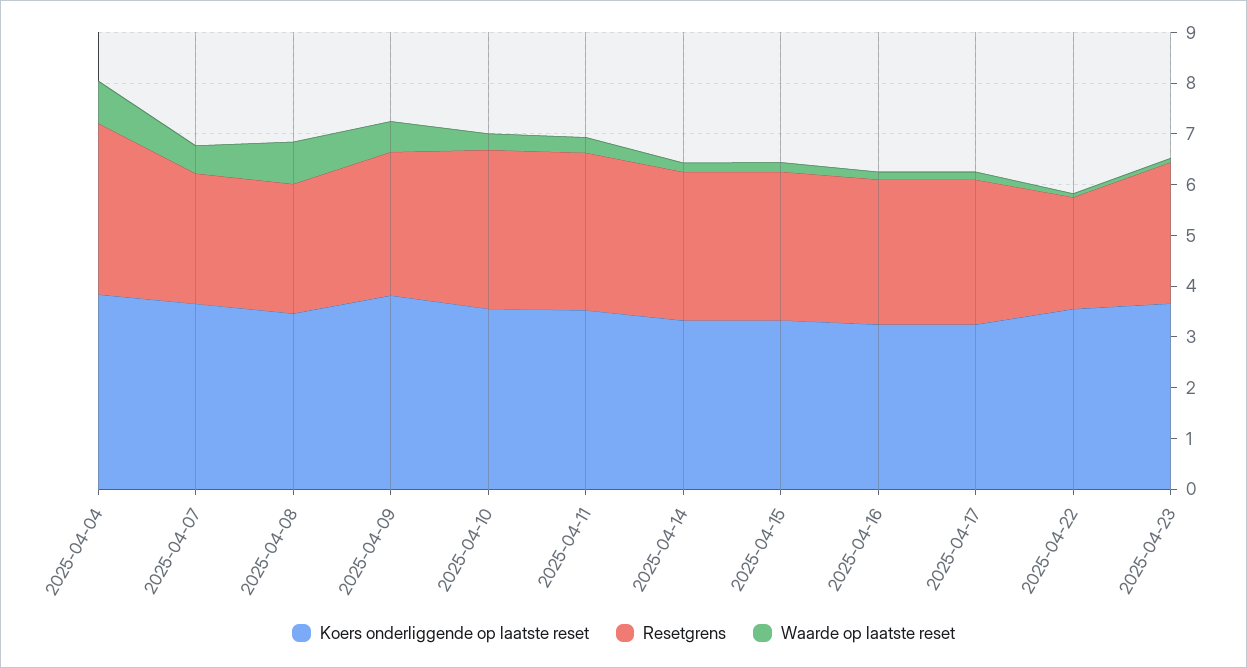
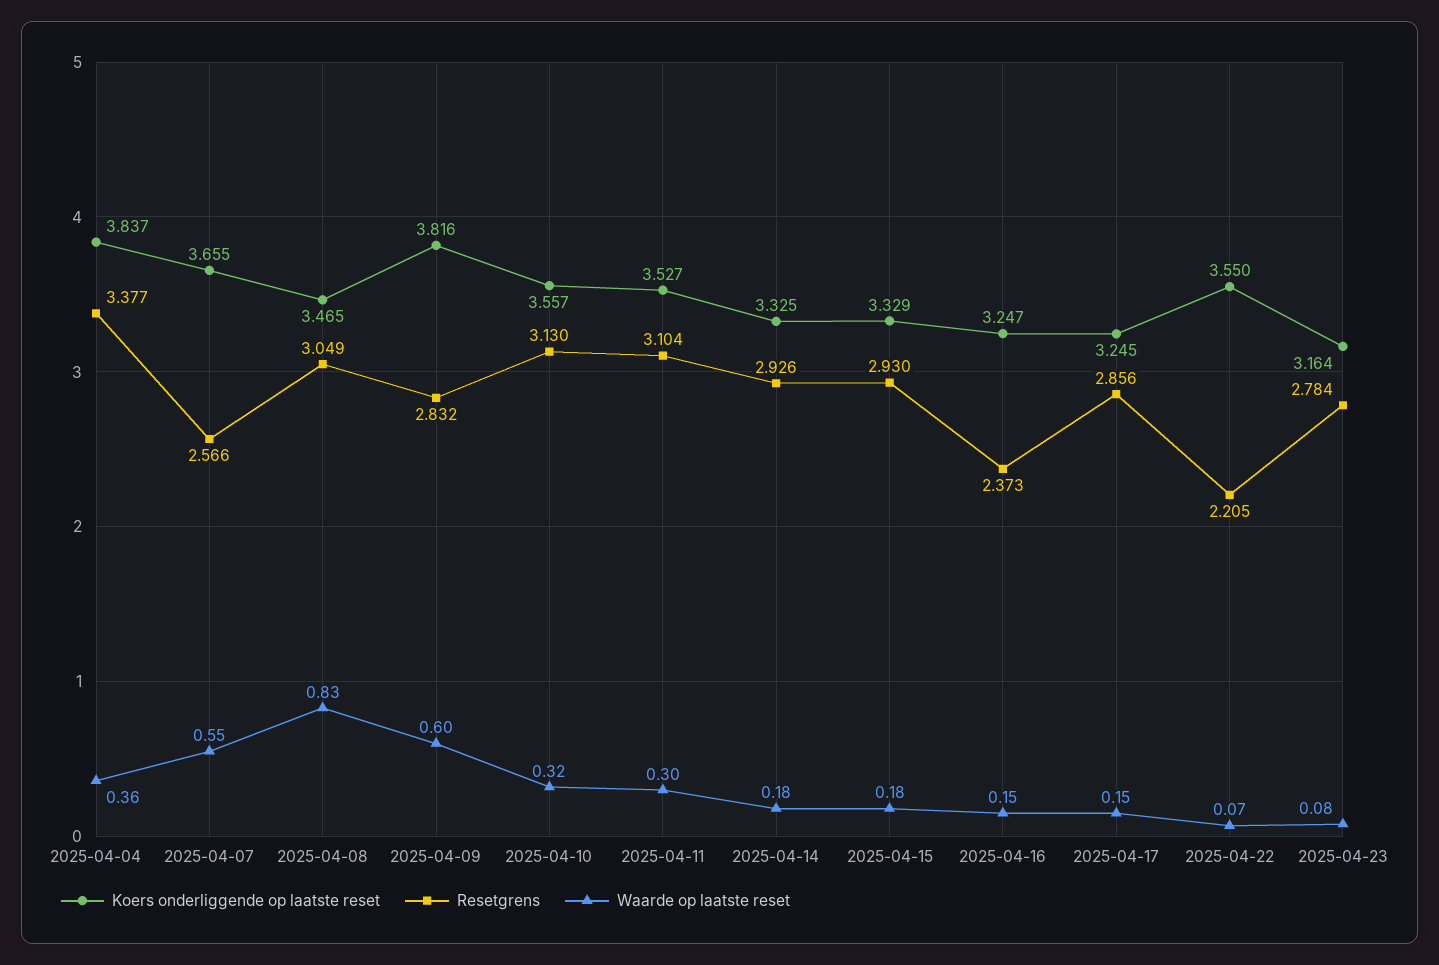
Waarde op laatste reset, 2025-04-04: 0.8 -> 0.36
Resetgrens, 2025-04-08: 2.6 -> 3.049
Resetgrens, 2025-04-16: 2.8 -> 2.373
Koers onderliggende op laatste reset, 2025-04-23: 3.6 -> 3.164

